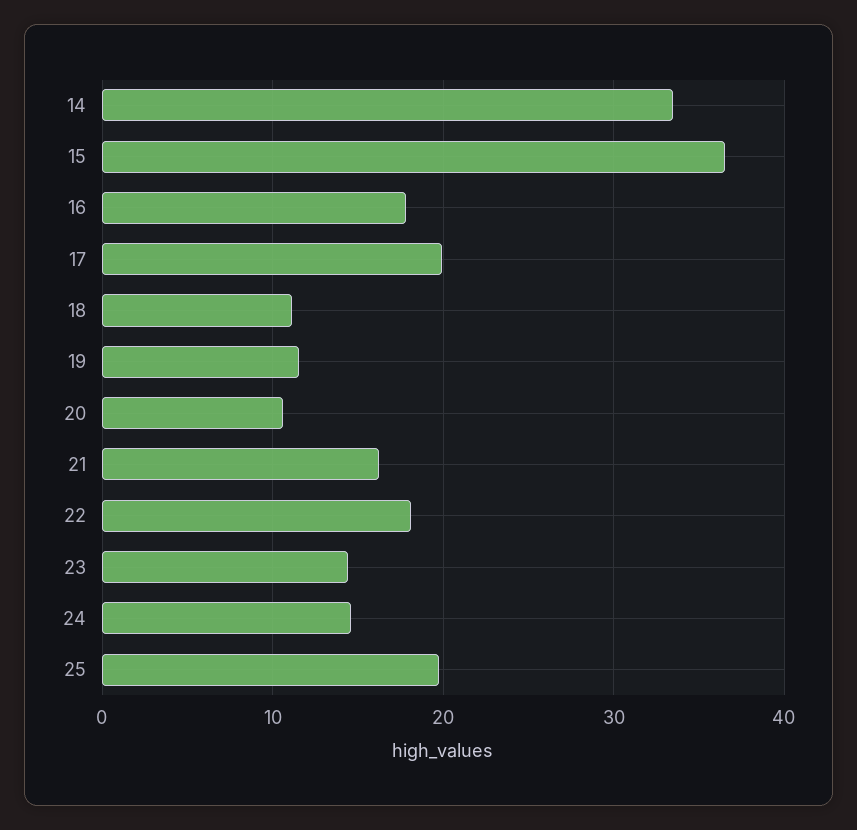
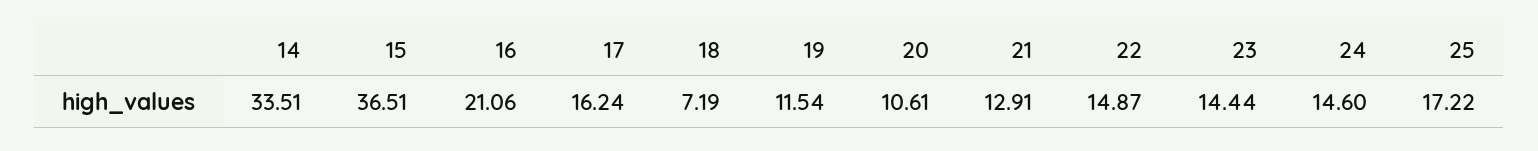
16: 18 -> 21.06
17: 20 -> 16.24
18: 11 -> 7.19
21: 16 -> 12.91
22: 18 -> 14.87
25: 20 -> 17.22

